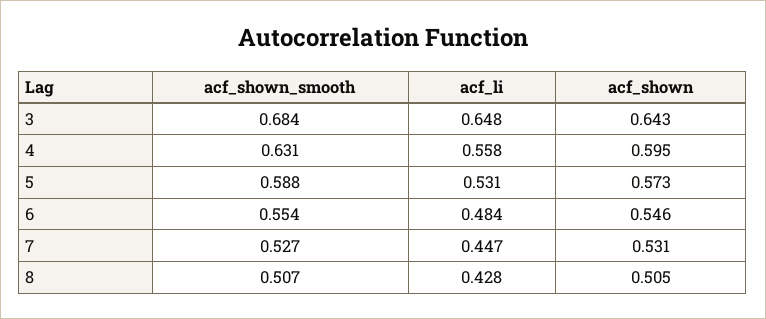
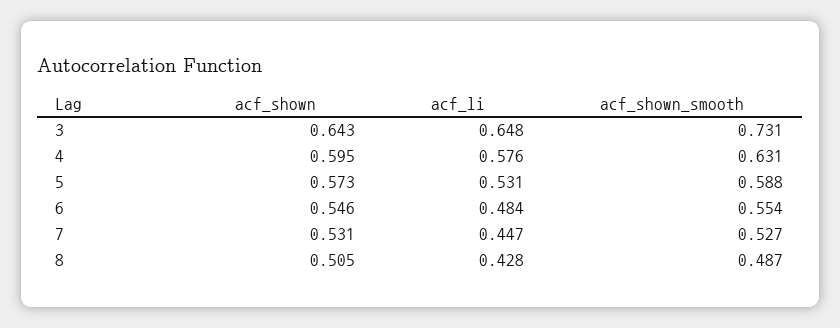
acf_shown_smooth, 3: 0.684 -> 0.731
acf_li, 4: 0.558 -> 0.576
acf_shown_smooth, 8: 0.507 -> 0.487

